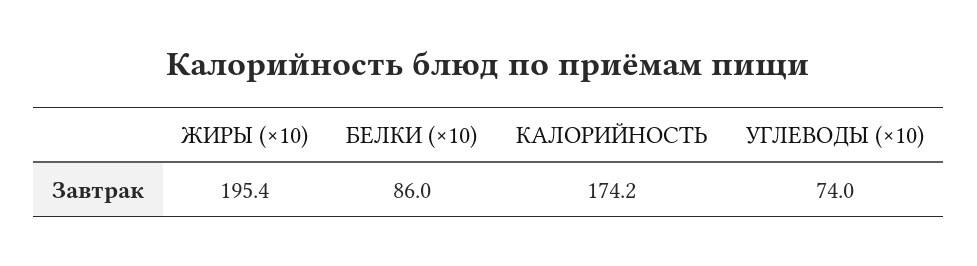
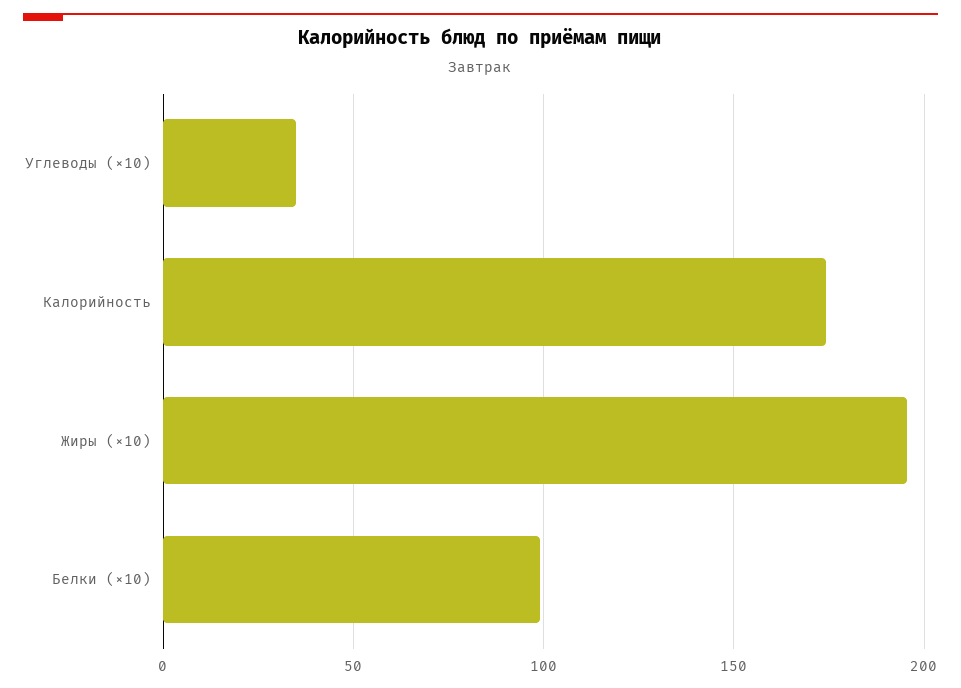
БЕЛКИ (×10): 86 -> 100
УГЛЕВОДЫ (×10): 74 -> 35

